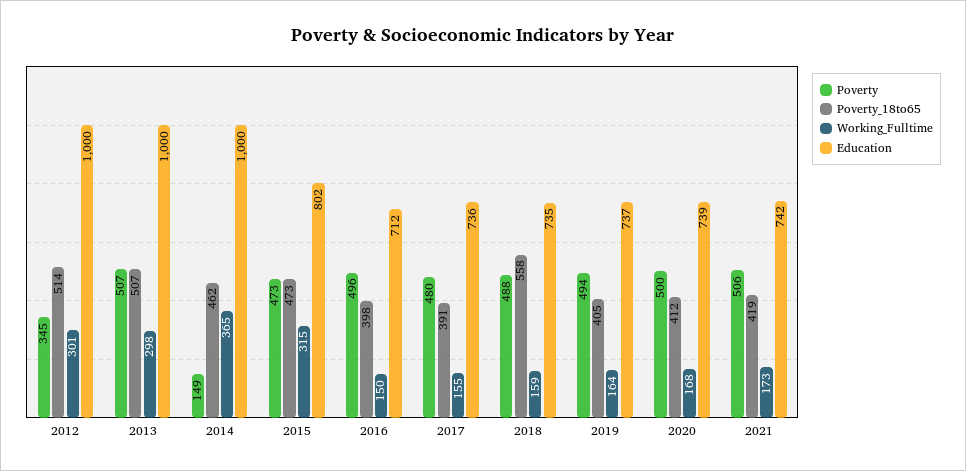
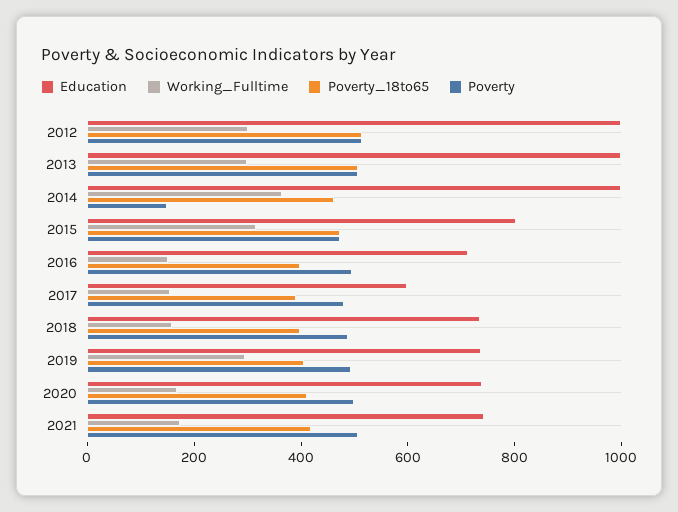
Poverty, 2012: 345 -> 500
Education, 2017: 736 -> 600
Poverty_18to65, 2018: 558 -> 400
Working_Fulltime, 2019: 164 -> 300

